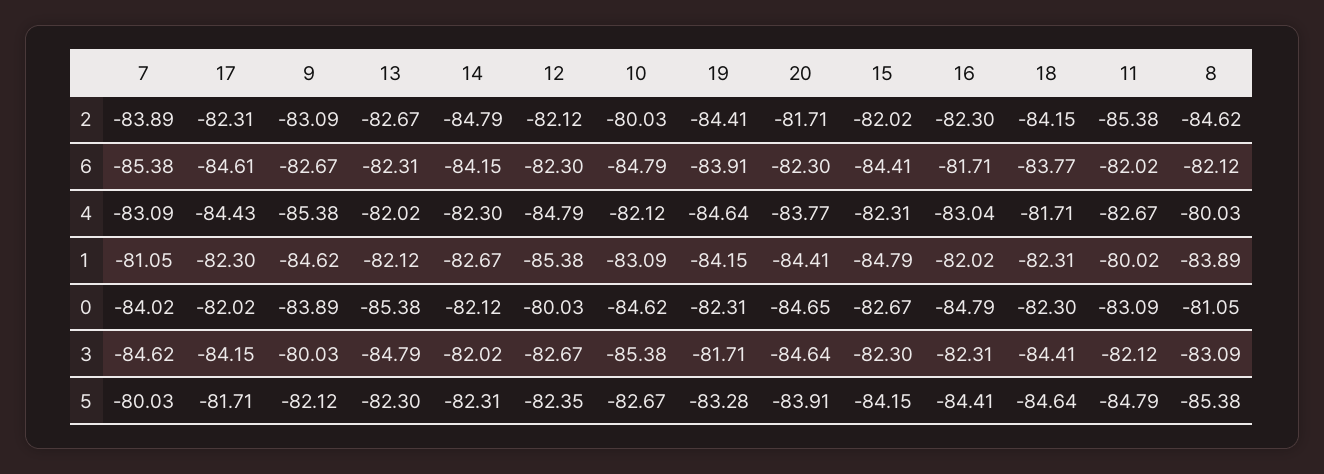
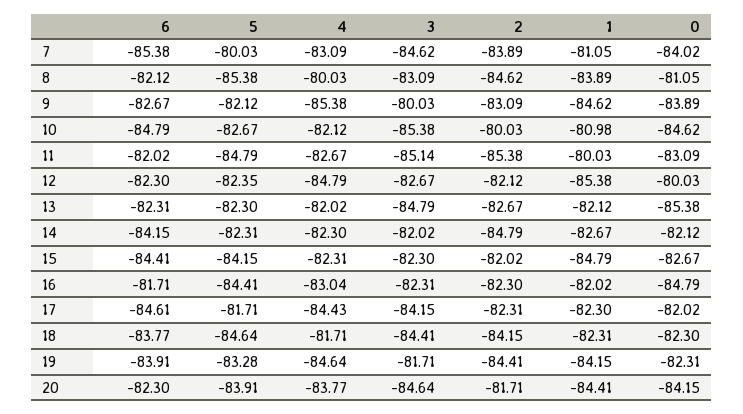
10, 1: -83.09 -> -80.98
11, 1: -80.02 -> -80.03
20, 0: -84.65 -> -84.15
11, 3: -82.12 -> -85.14

